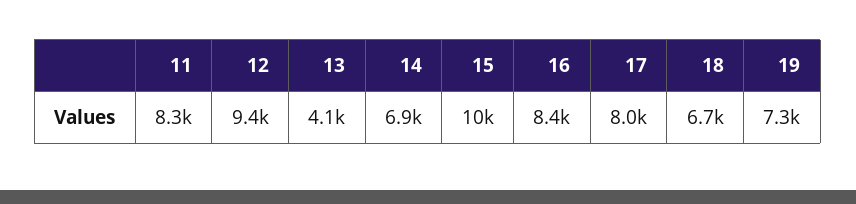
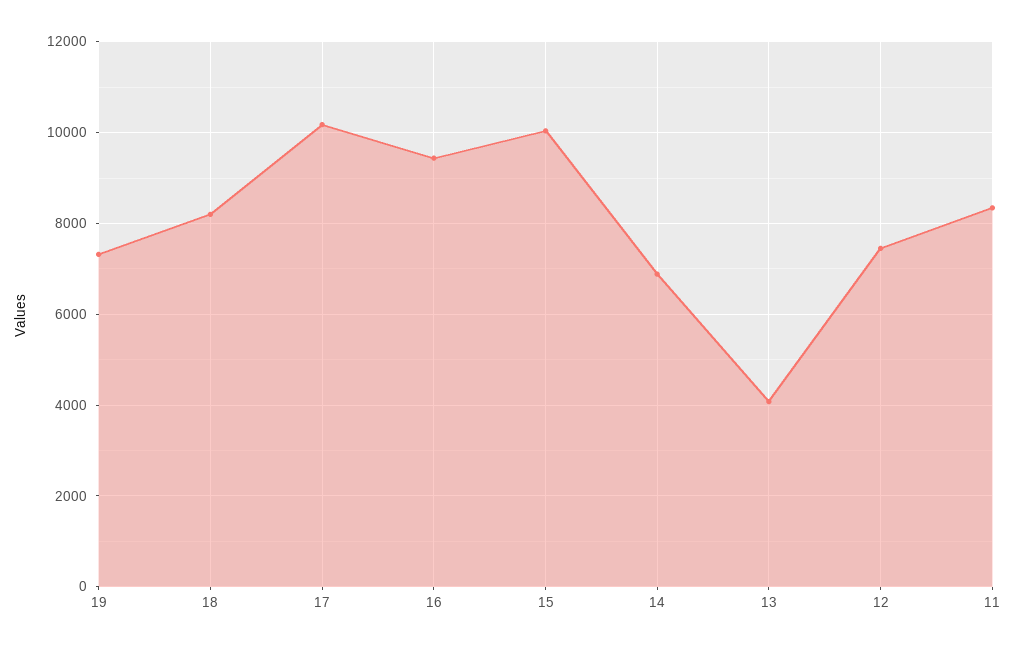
12: 9400 -> 7400
16: 8400 -> 9400
17: 8000 -> 10200
18: 6700 -> 8200

